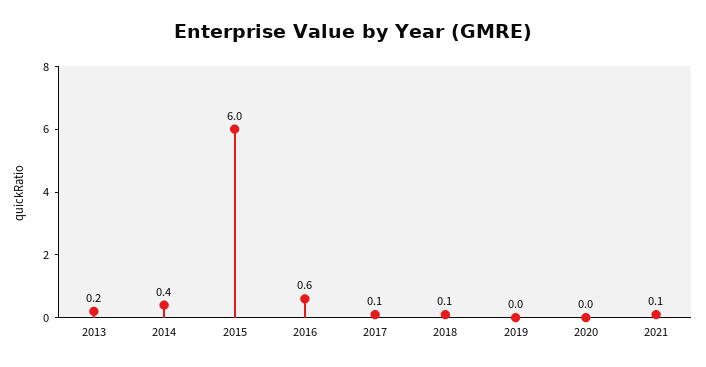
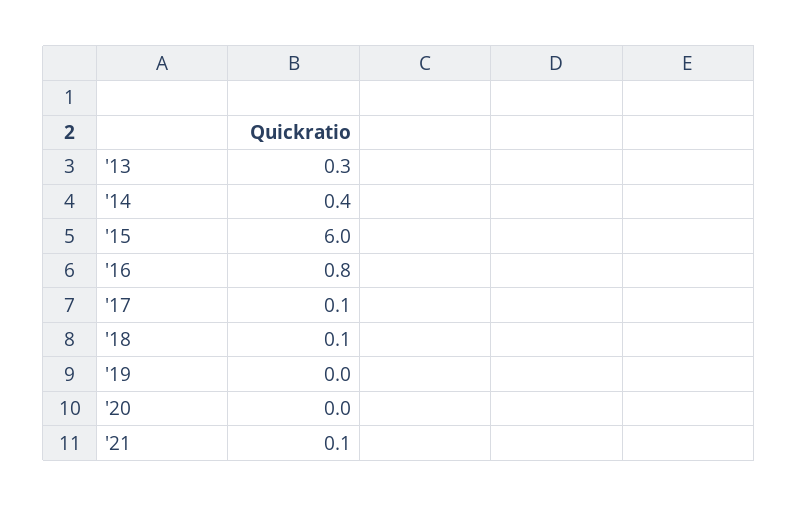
2013: 0.2 -> 0.3
2016: 0.6 -> 0.8

